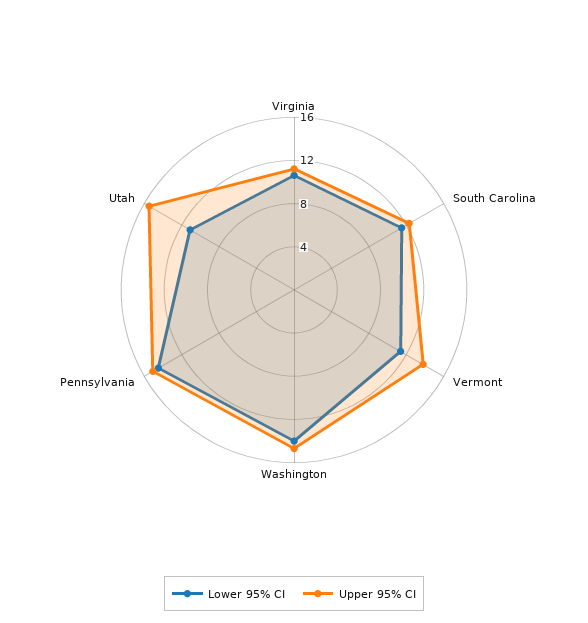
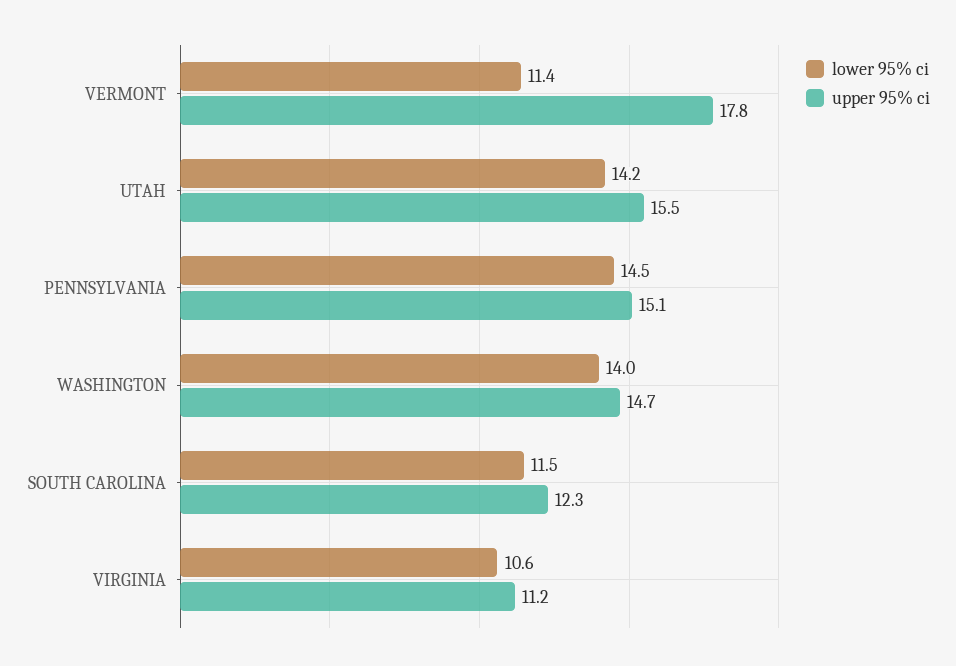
Upper 95% CI, Vermont: 14 -> 17.8
Lower 95% CI, Utah: 11 -> 14.2

